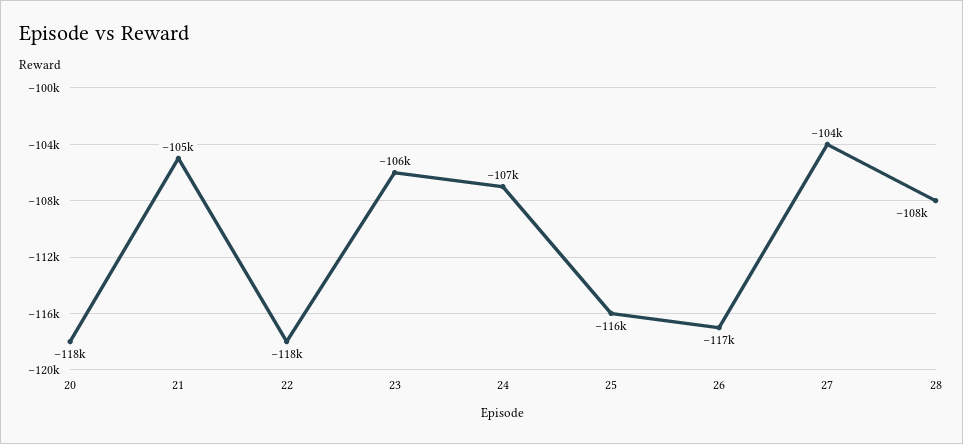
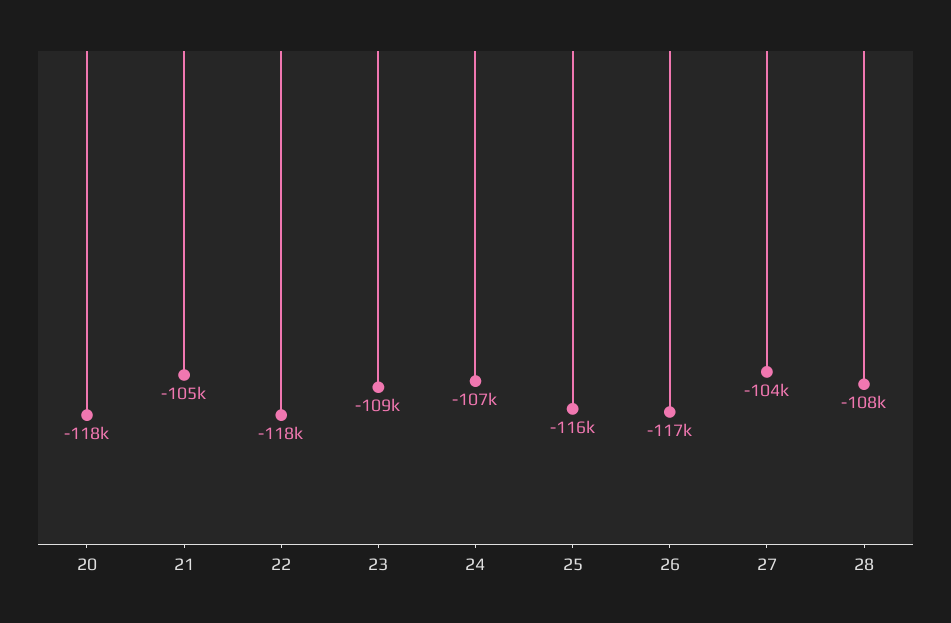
23: -106000 -> -109000

